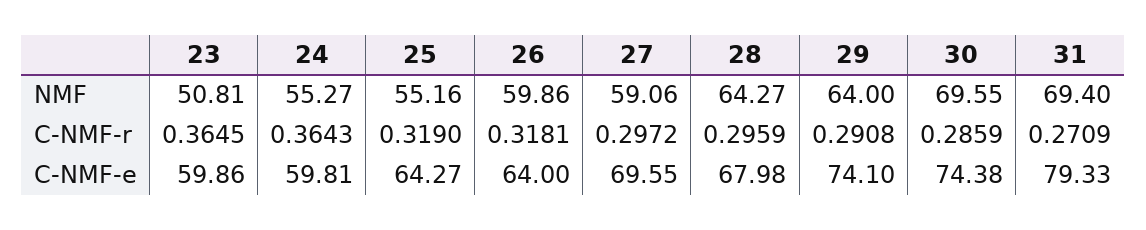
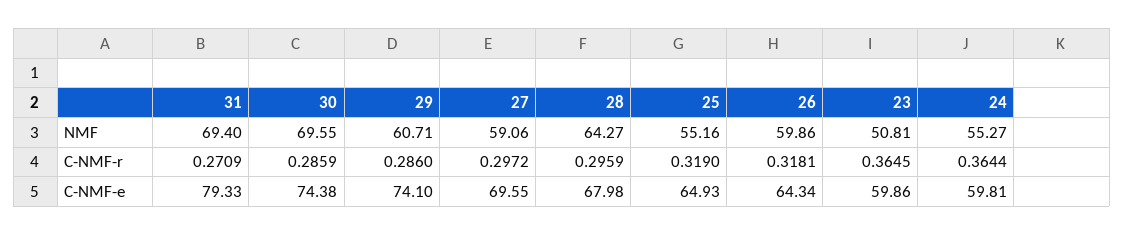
29, NMF: 64 -> 60.71
24, C-NMF-r: 0.3643 -> 0.3644
29, C-NMF-r: 0.2908 -> 0.286
25, C-NMF-e: 64.27 -> 64.93
26, C-NMF-e: 64 -> 64.34

